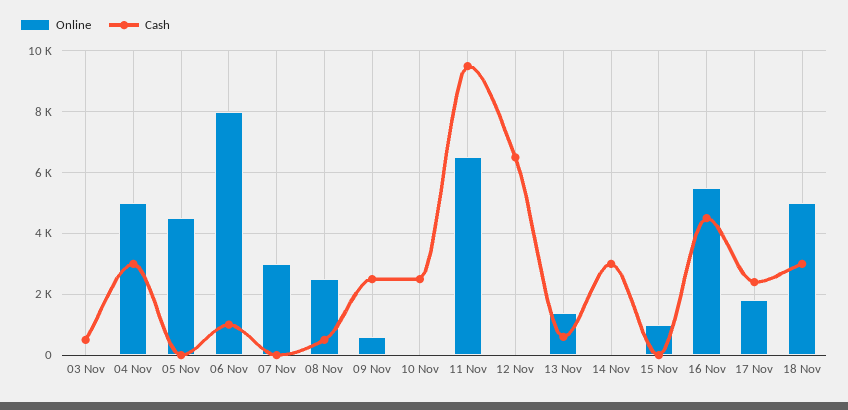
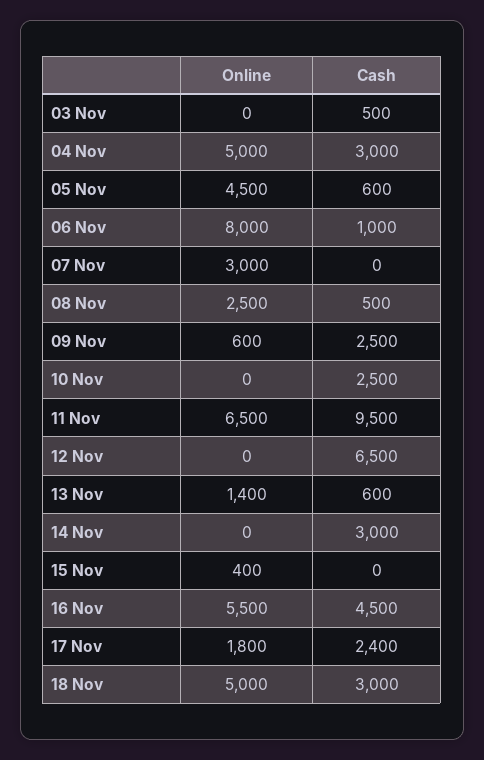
Cash, 05 Nov: 0 -> 600
Online, 15 Nov: 1000 -> 400

